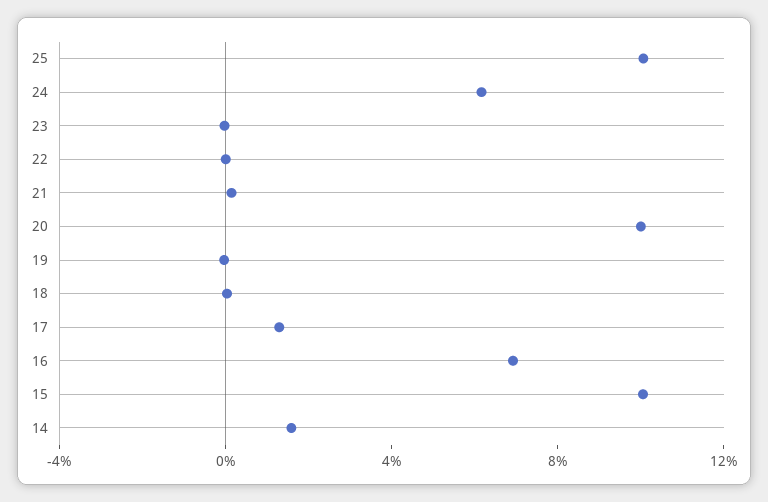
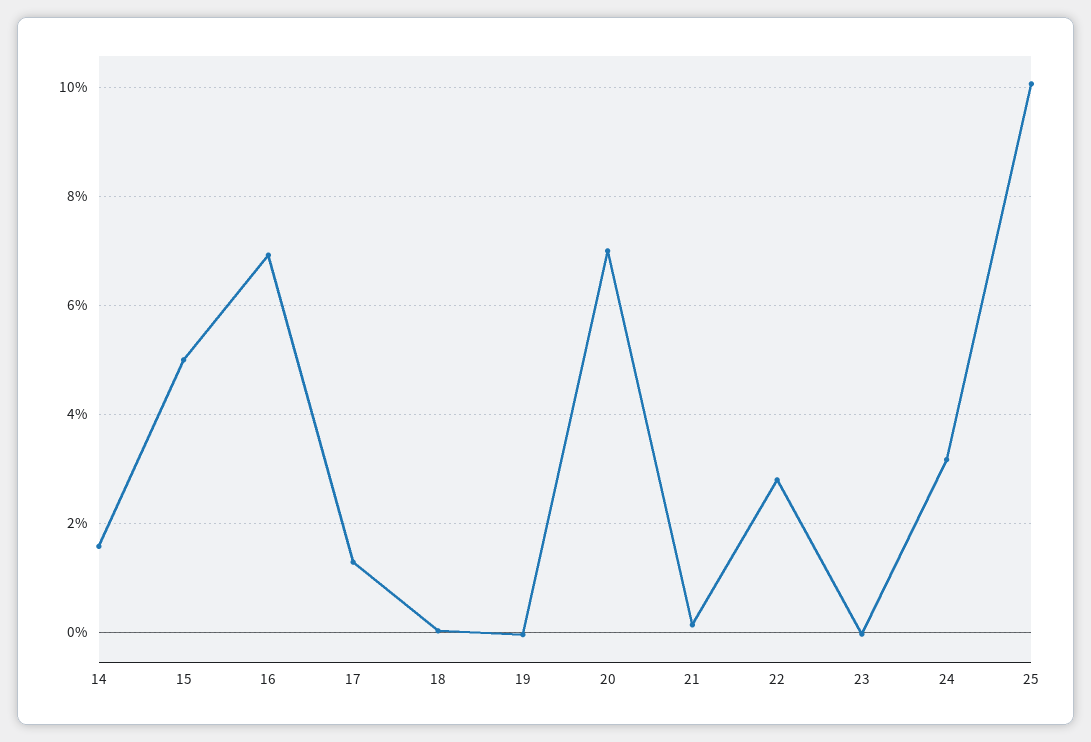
24: 6 -> 3.2
22: 0 -> 2.8
20: 10 -> 7
15: 10 -> 5

